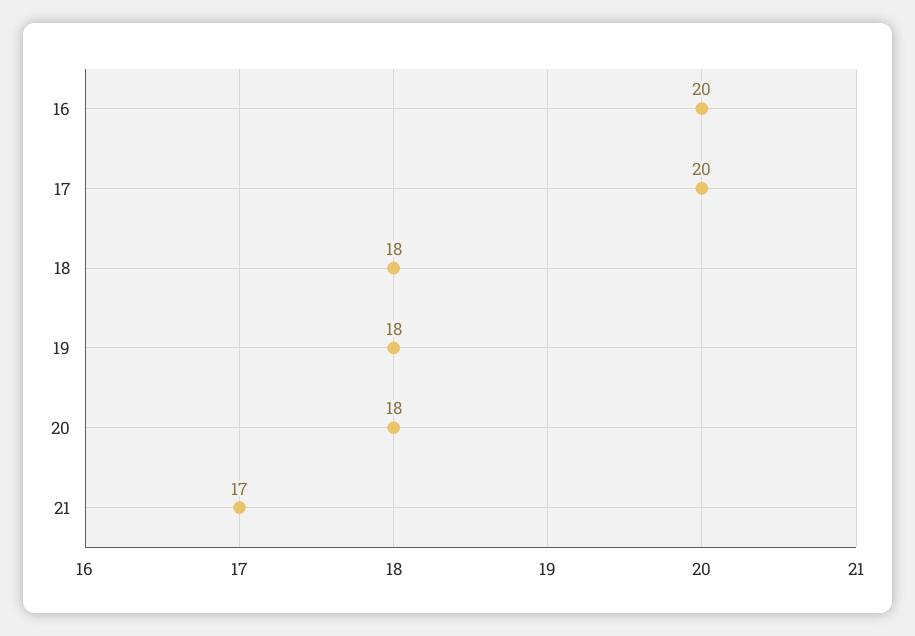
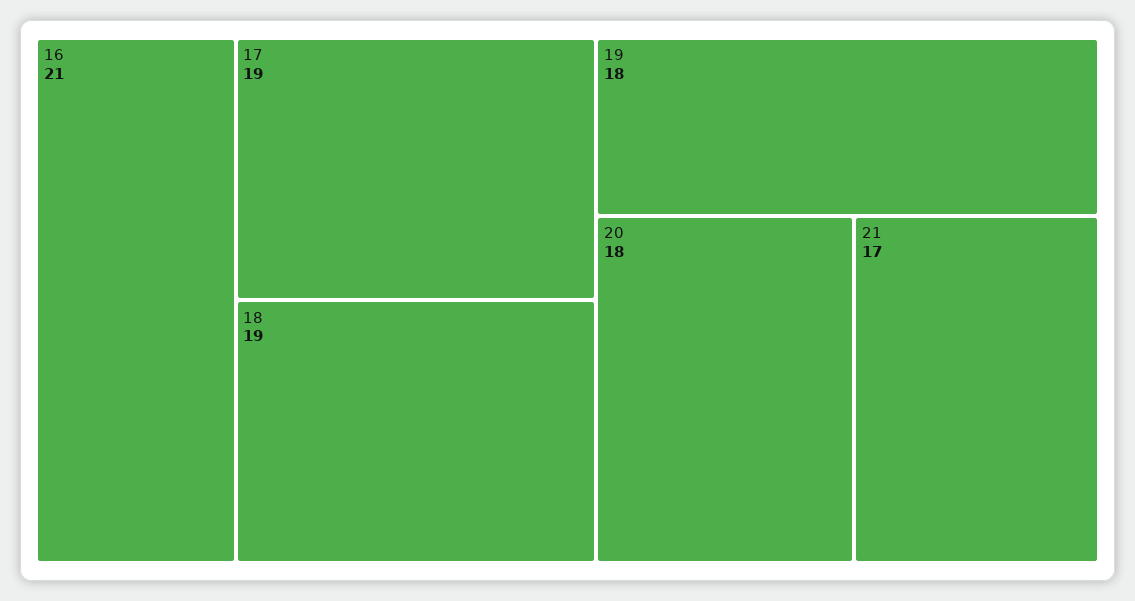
16: 20 -> 21
17: 20 -> 19
18: 18 -> 19

